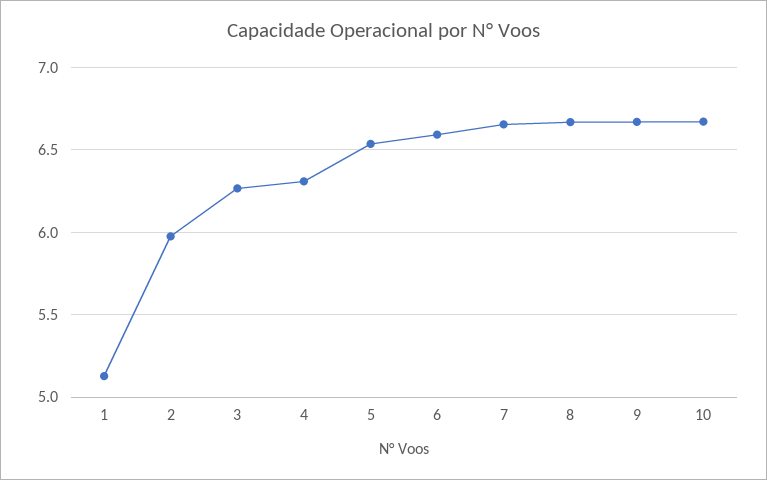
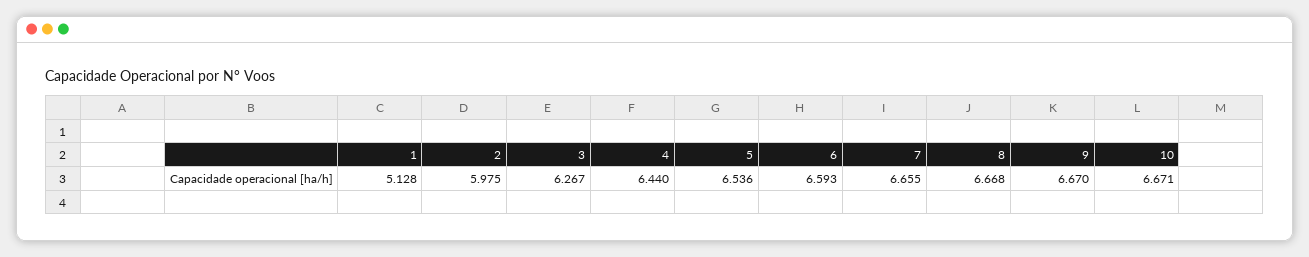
4: 6.3 -> 6.44

